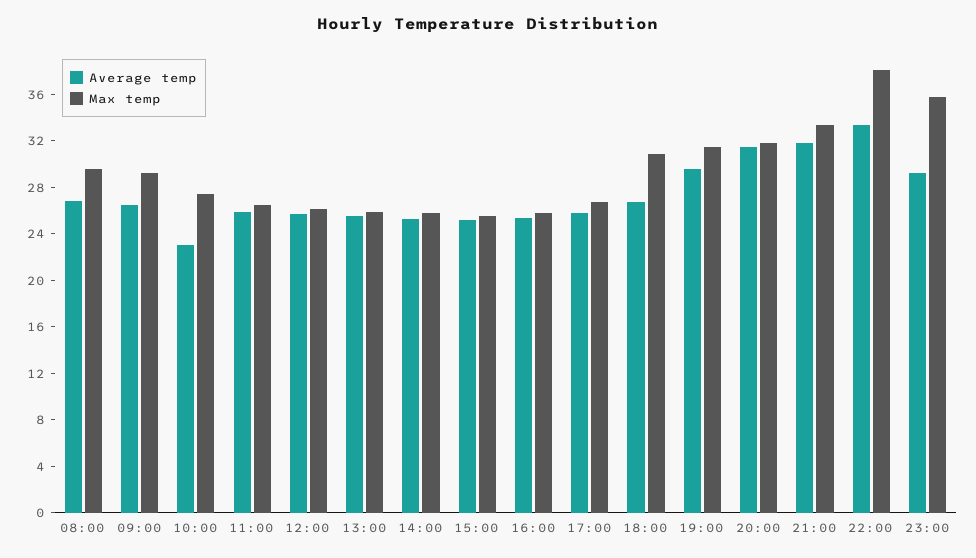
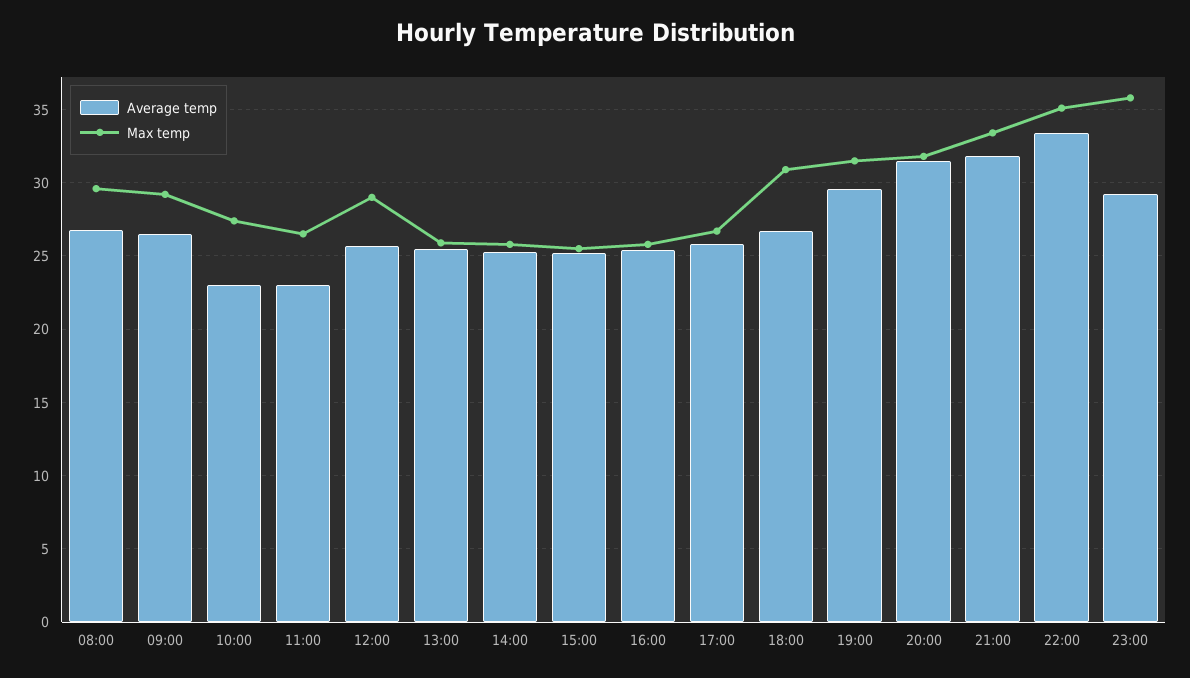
Average temp, 11:00: 26 -> 23
Max temp, 12:00: 26 -> 29
Max temp, 22:00: 38 -> 35

